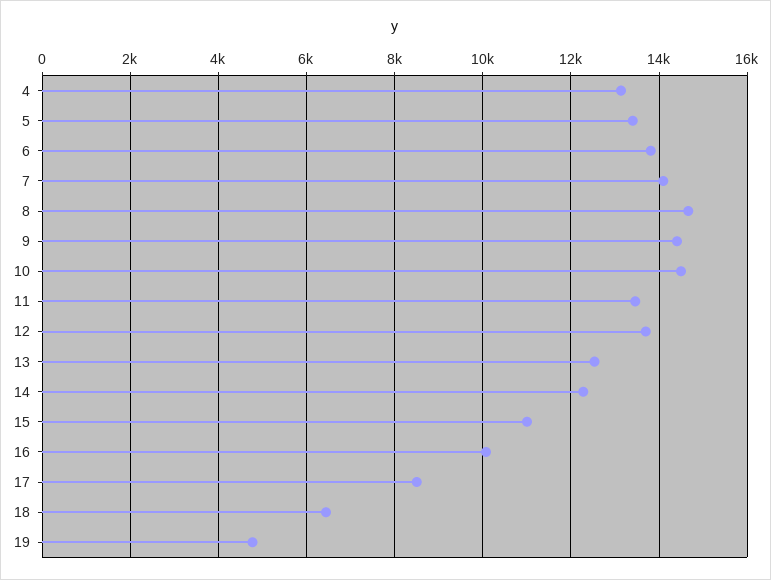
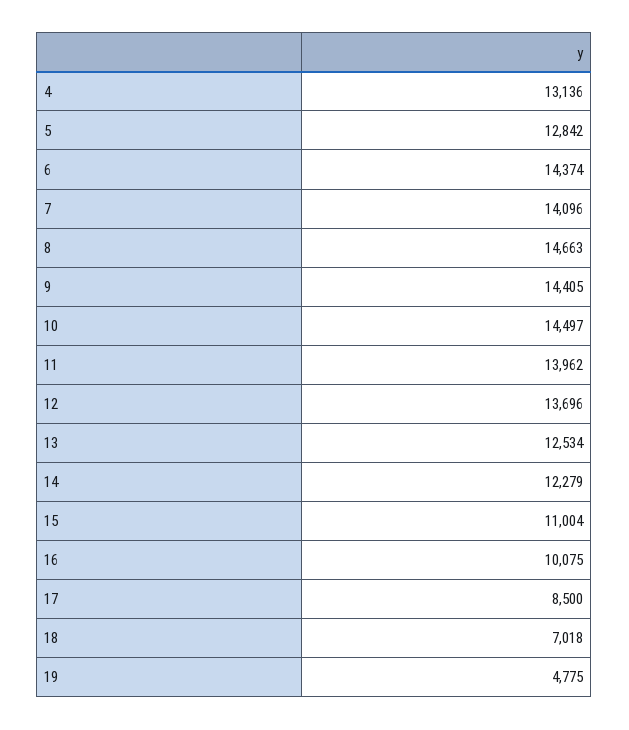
5: 13400 -> 12842
6: 13800 -> 14374
11: 13400 -> 13962
18: 6400 -> 7018

